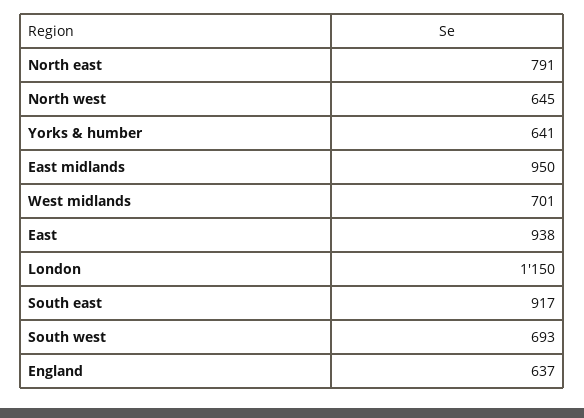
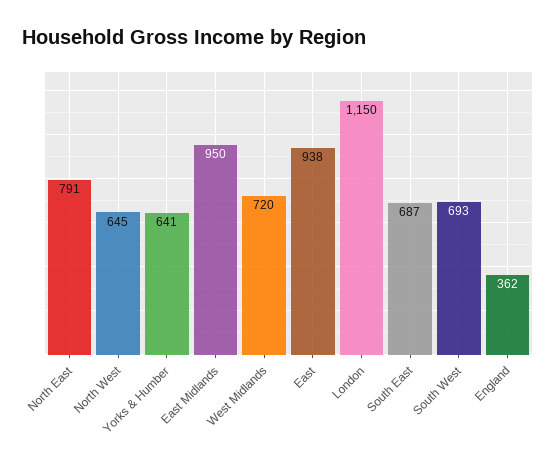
West midlands: 701 -> 720
South east: 917 -> 687
England: 637 -> 362

